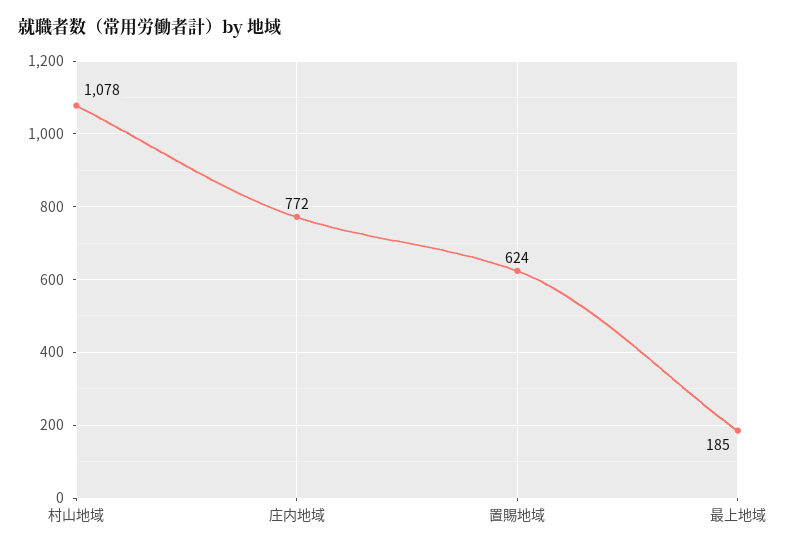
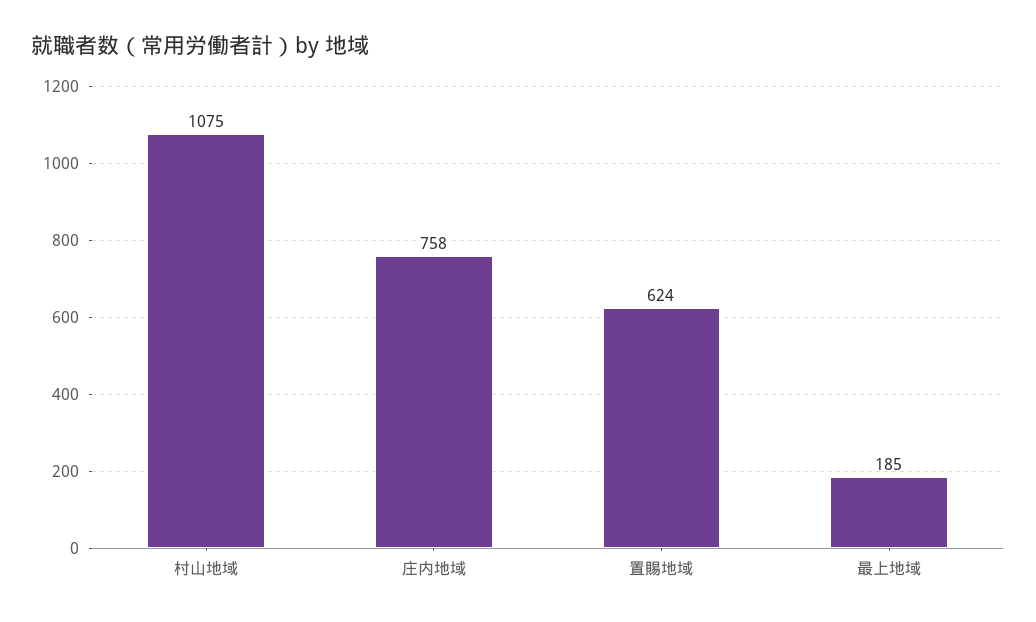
村山地域: 1078 -> 1075
庄内地域: 772 -> 758

